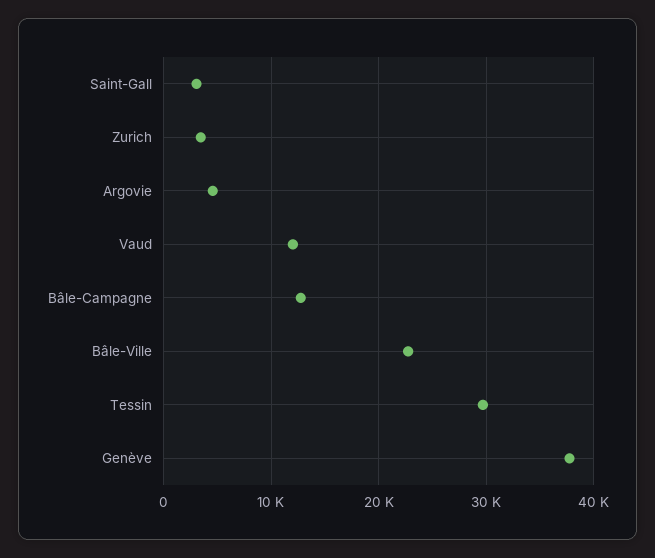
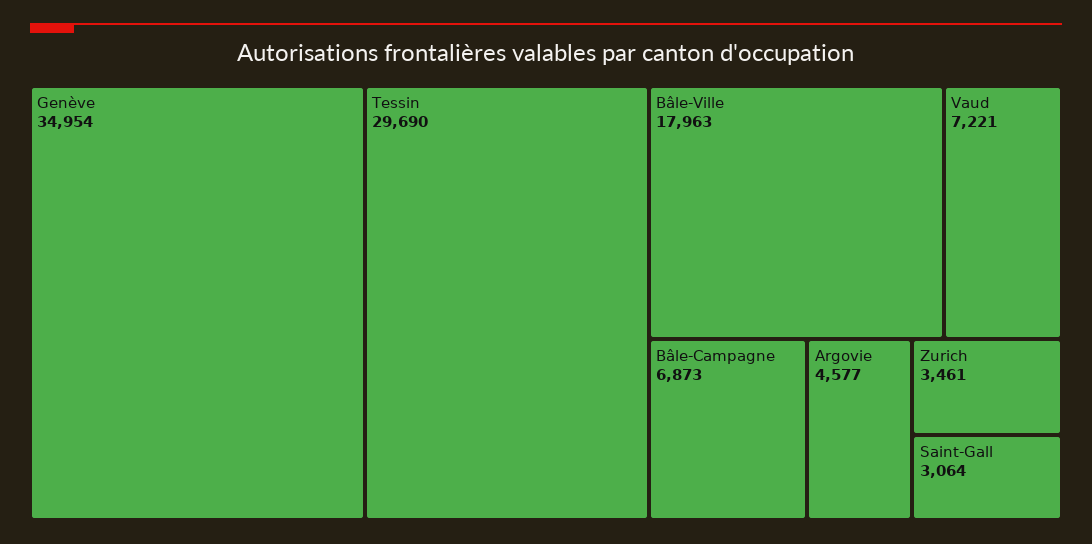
Vaud: 12000 -> 7221
Bâle-Campagne: 13000 -> 6873
Bâle-Ville: 23000 -> 17963
Genève: 38000 -> 34954

